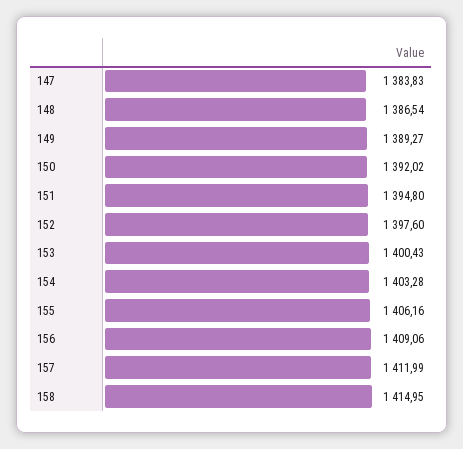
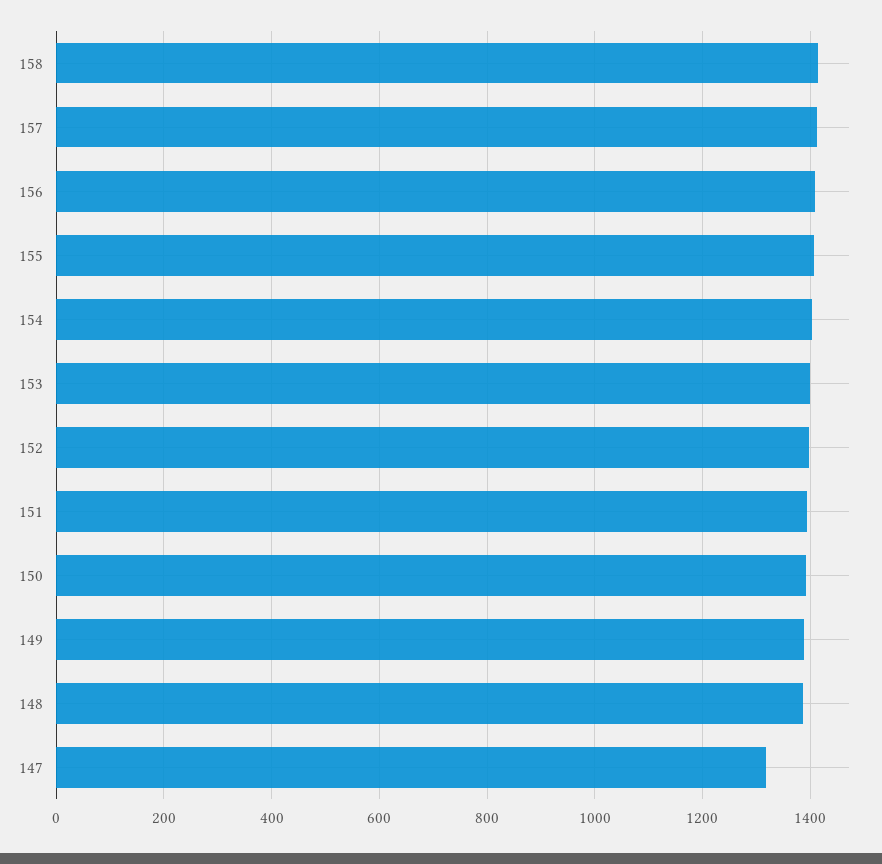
147: 1383.83 -> 1320

